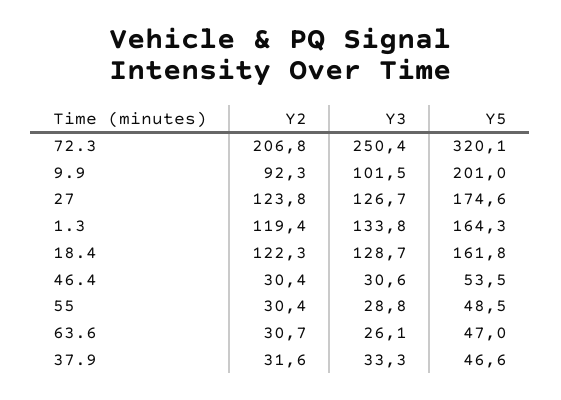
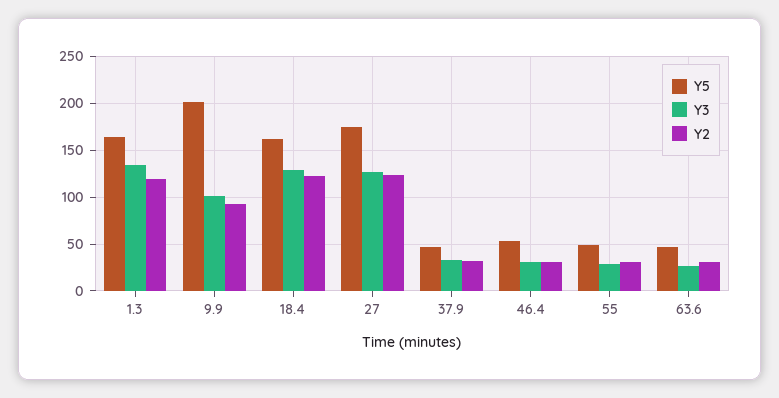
Y2, 72.3: 206.8 -> none
Y3, 72.3: 250.4 -> none
Y5, 72.3: 320.1 -> none

